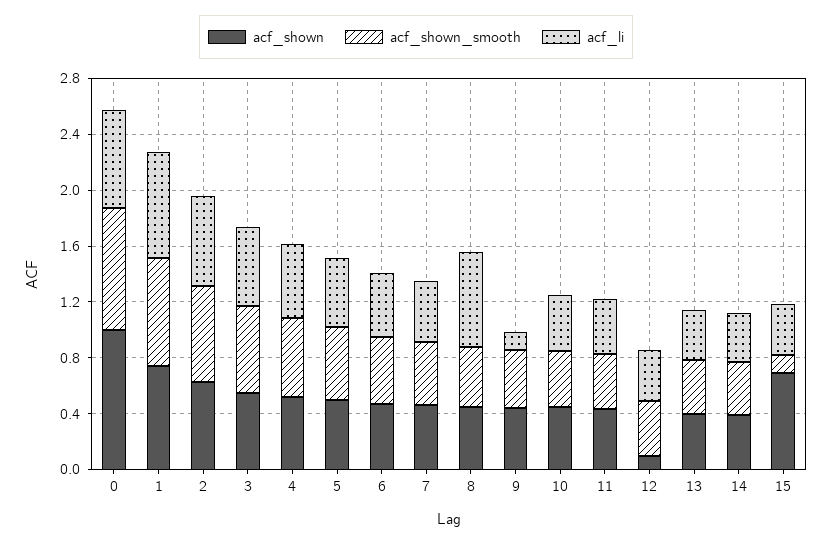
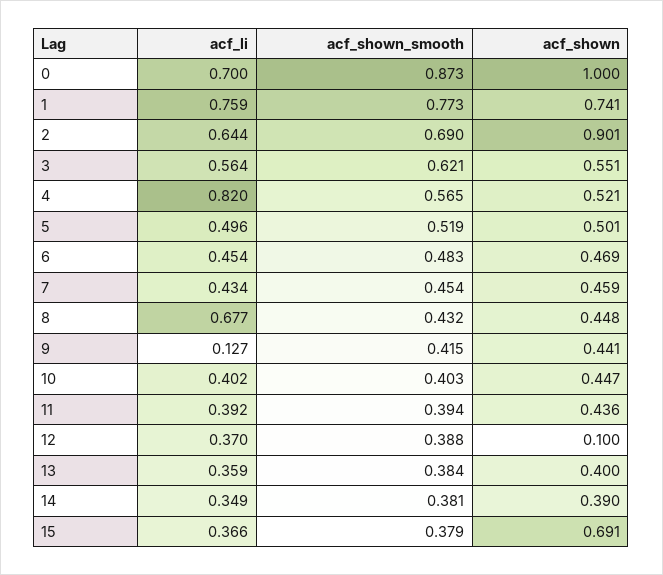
acf_shown, 2: 0.6 -> 0.901
acf_li, 4: 0.5 -> 0.82
acf_shown_smooth, 15: 0.1 -> 0.379

